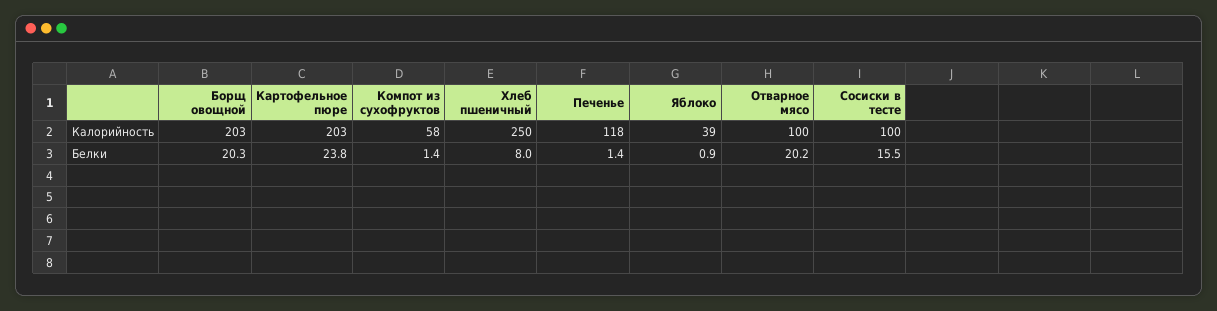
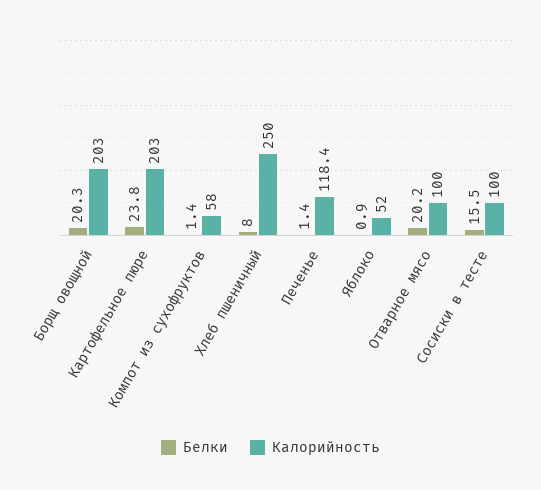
Калорийность, Яблоко: 39 -> 52

